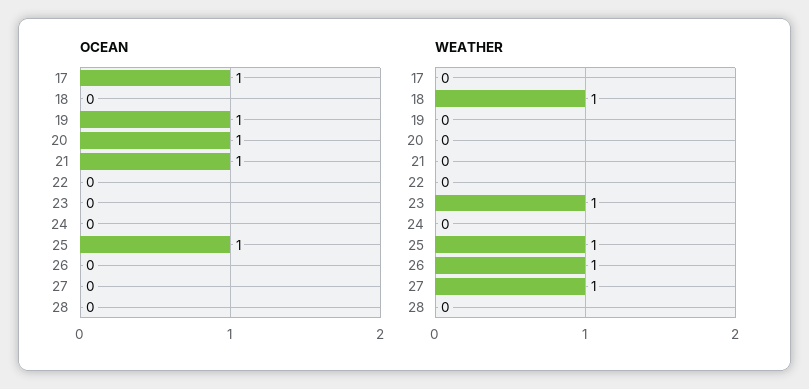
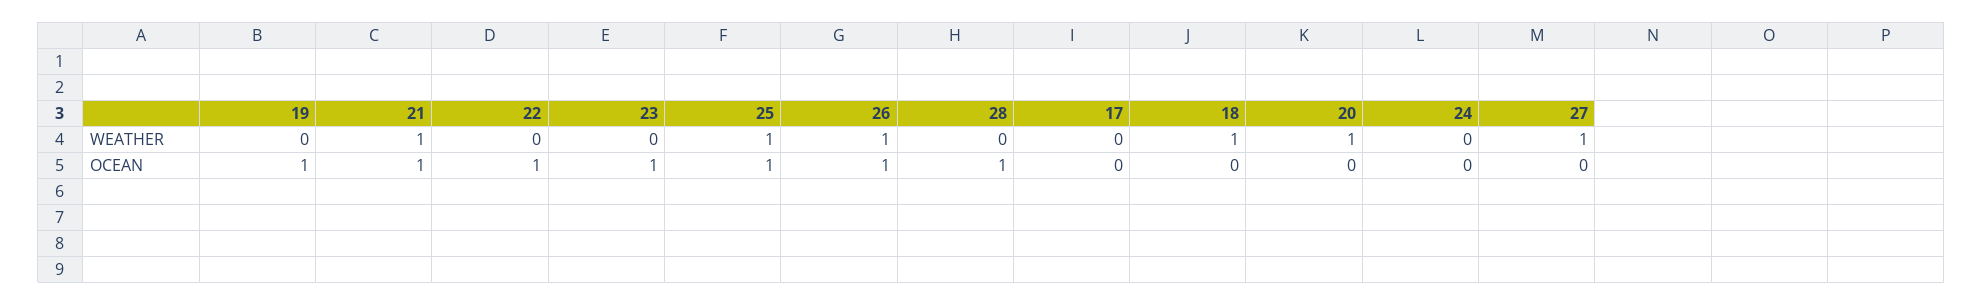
OCEAN, 17: 1 -> 0
OCEAN, 20: 1 -> 0
OCEAN, 22: 0 -> 1
OCEAN, 23: 0 -> 1
OCEAN, 26: 0 -> 1
OCEAN, 28: 0 -> 1
WEATHER, 20: 0 -> 1
WEATHER, 21: 0 -> 1
WEATHER, 23: 1 -> 0

